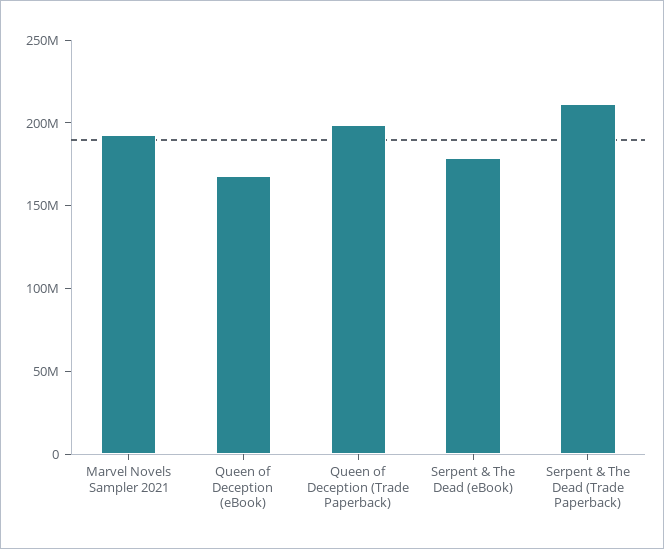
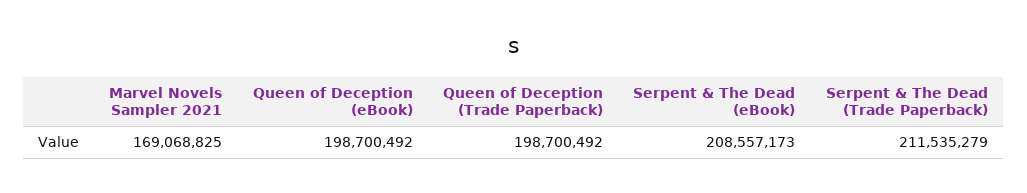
Marvel Novels Sampler 2021: 190000000 -> 169068825
Queen of Deception (eBook): 170000000 -> 198700492
Serpent & The Dead (eBook): 180000000 -> 208557173

